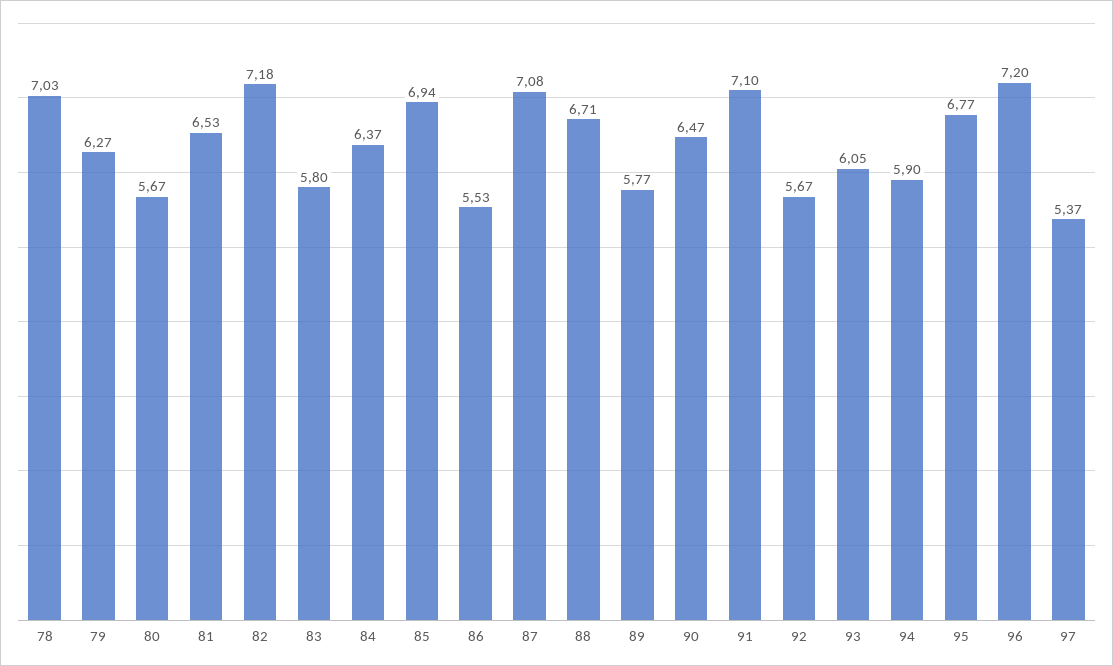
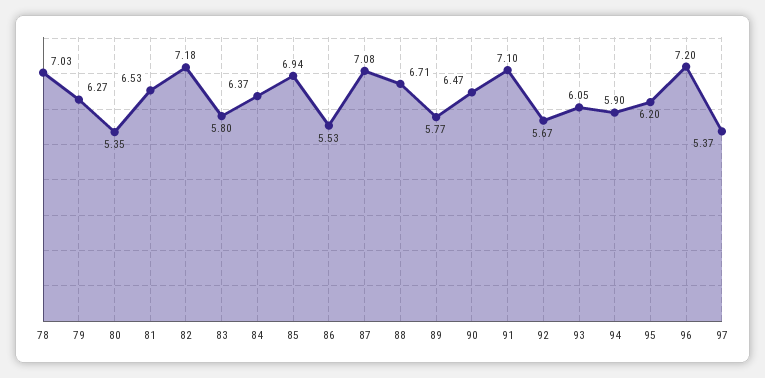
80: 5.67 -> 5.35
95: 6.77 -> 6.2

